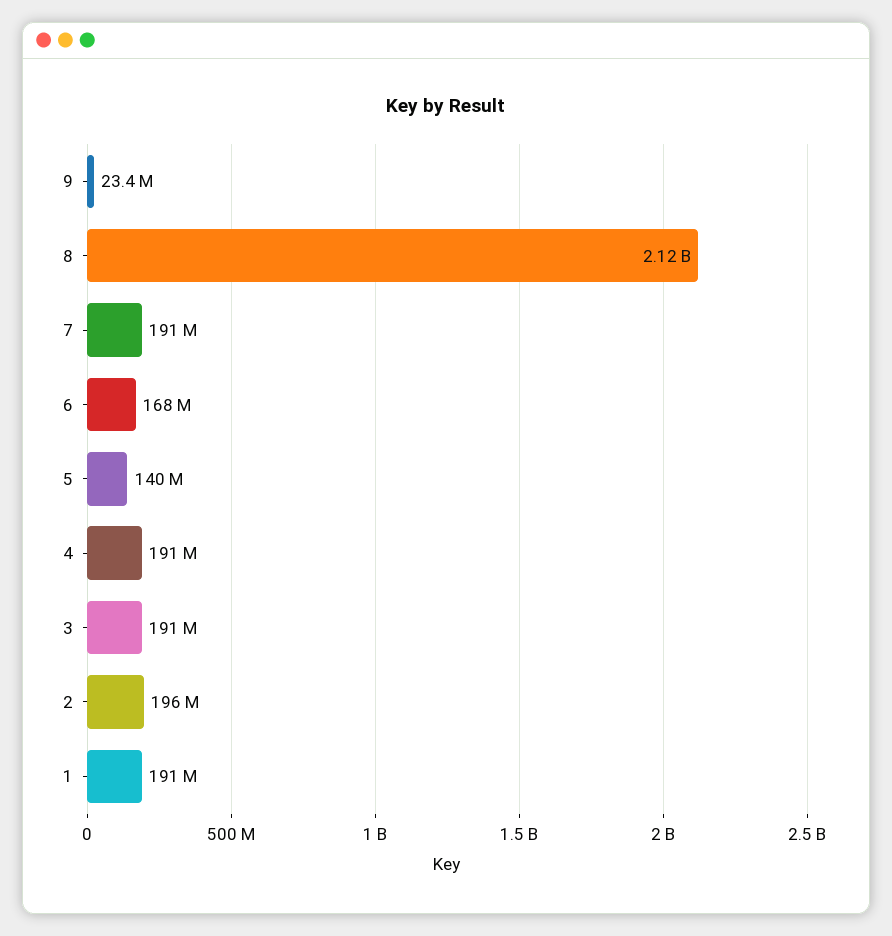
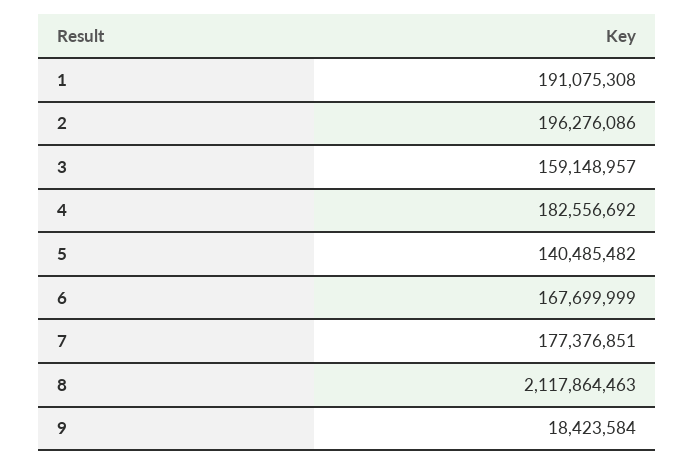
9: 23400000 -> 18423584
7: 191000000 -> 177376851
4: 191000000 -> 182556692
3: 191000000 -> 159148957

